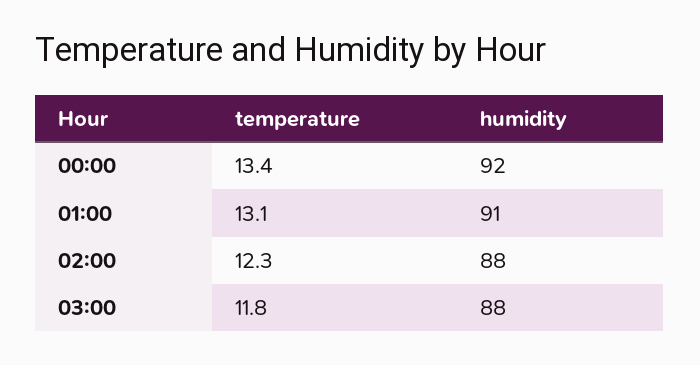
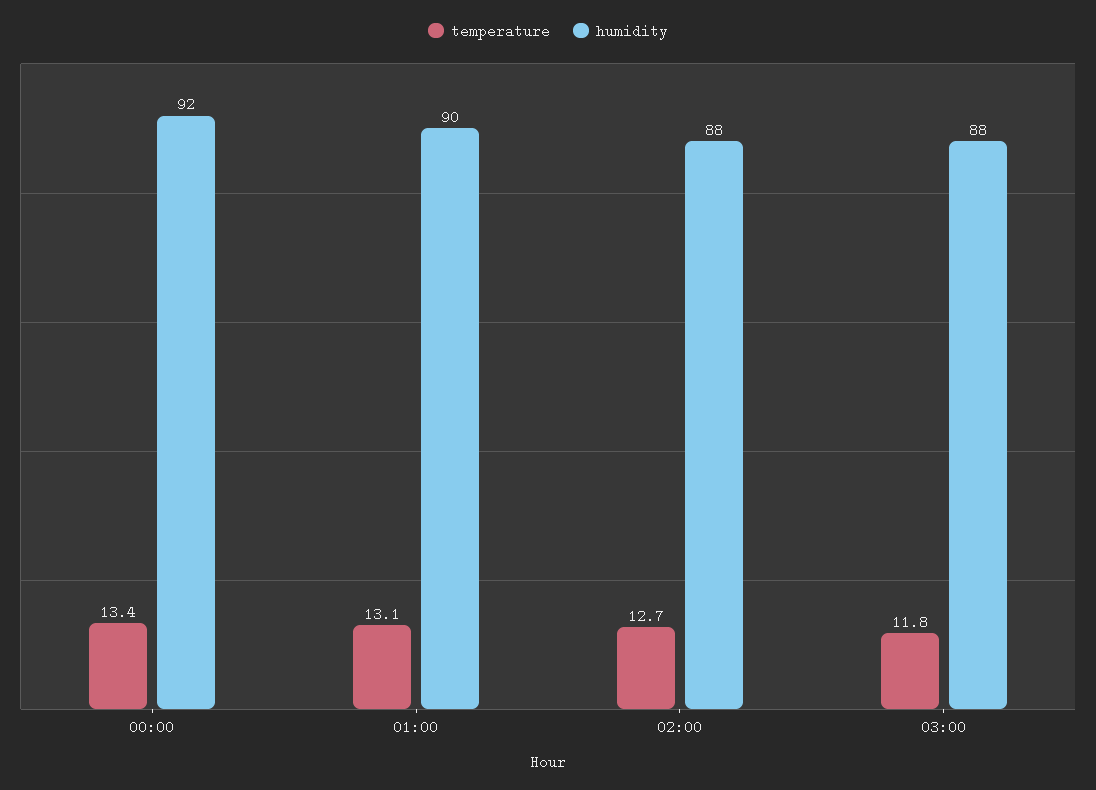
humidity, 01:00: 91 -> 90
temperature, 02:00: 12.3 -> 12.7

